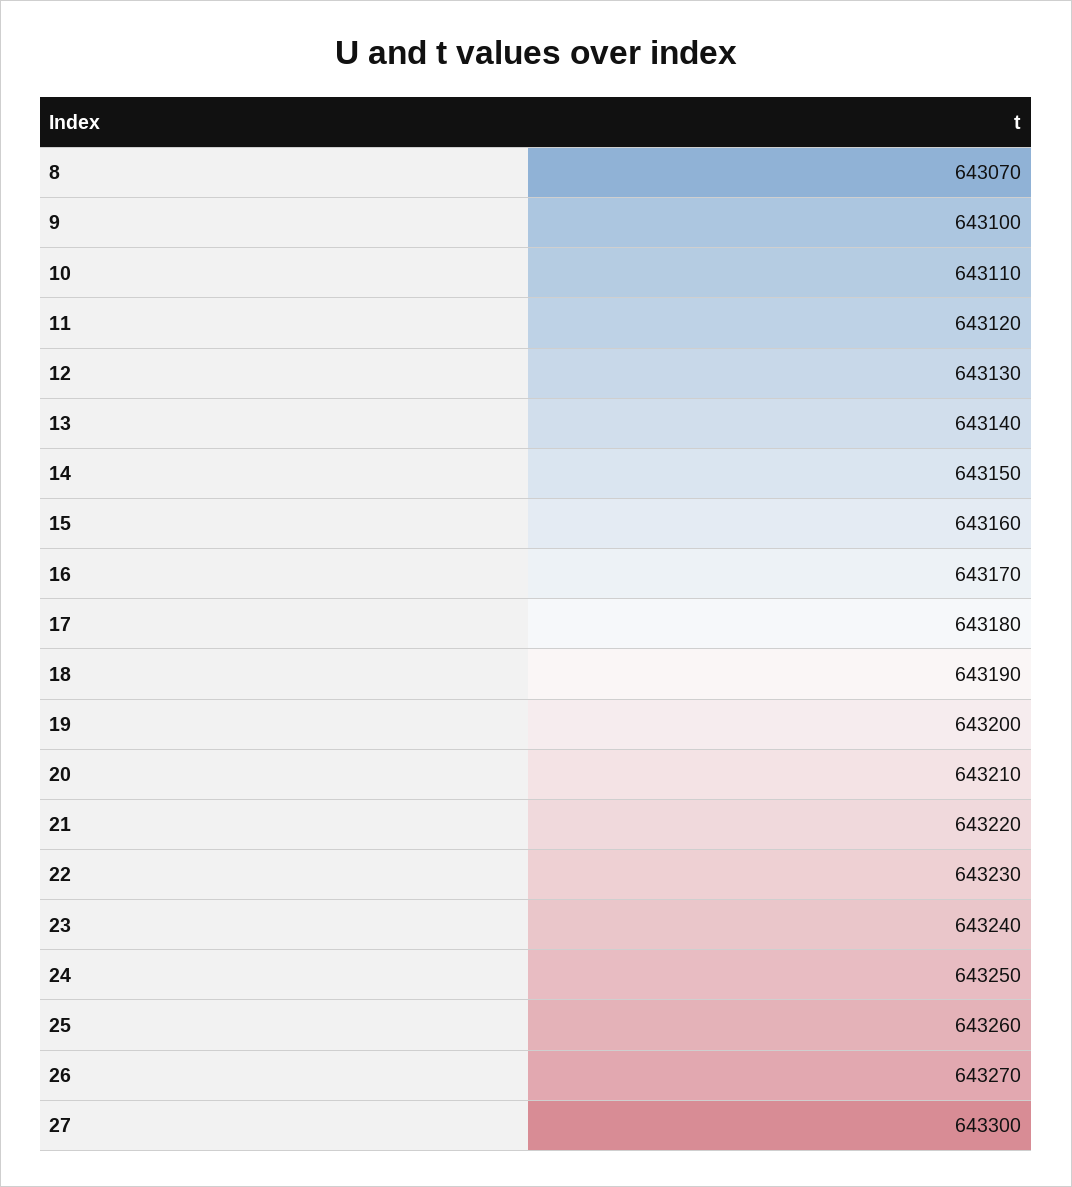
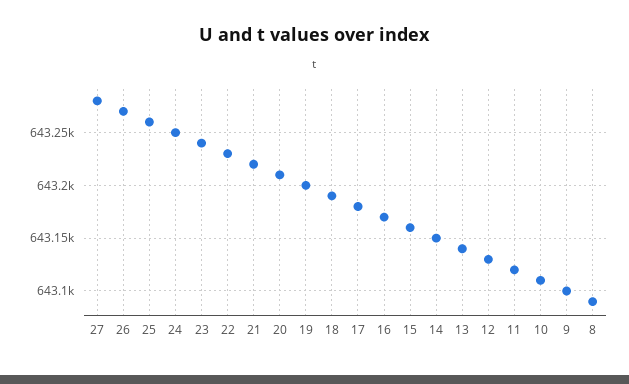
8: 643070 -> 643090
27: 643300 -> 643280

